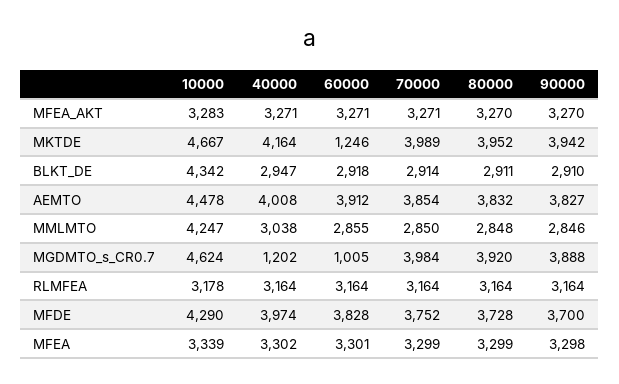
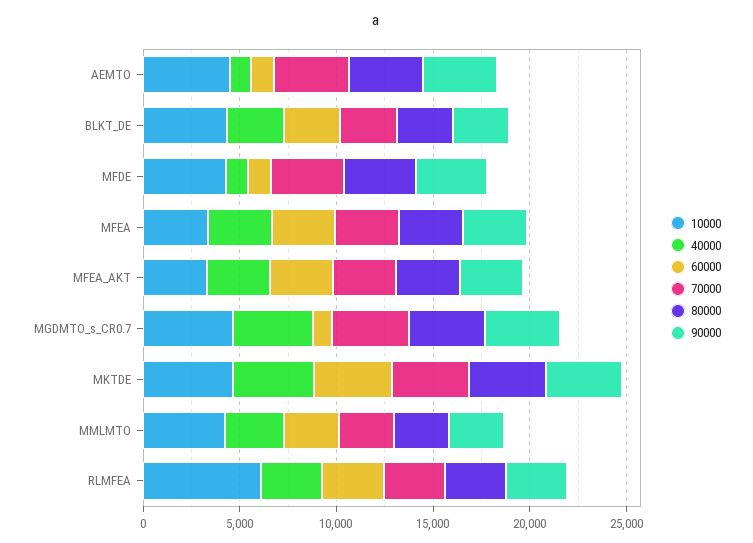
60000, MKTDE: 1246 -> 4000
40000, AEMTO: 4008 -> 1000
60000, AEMTO: 3912 -> 1000
40000, MGDMTO_s_CR0.7: 1202 -> 4000
10000, RLMFEA: 3178 -> 6000
40000, MFDE: 3974 -> 1000
60000, MFDE: 3828 -> 1000

